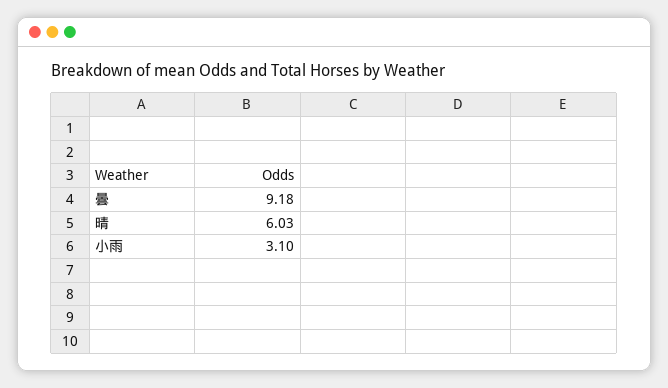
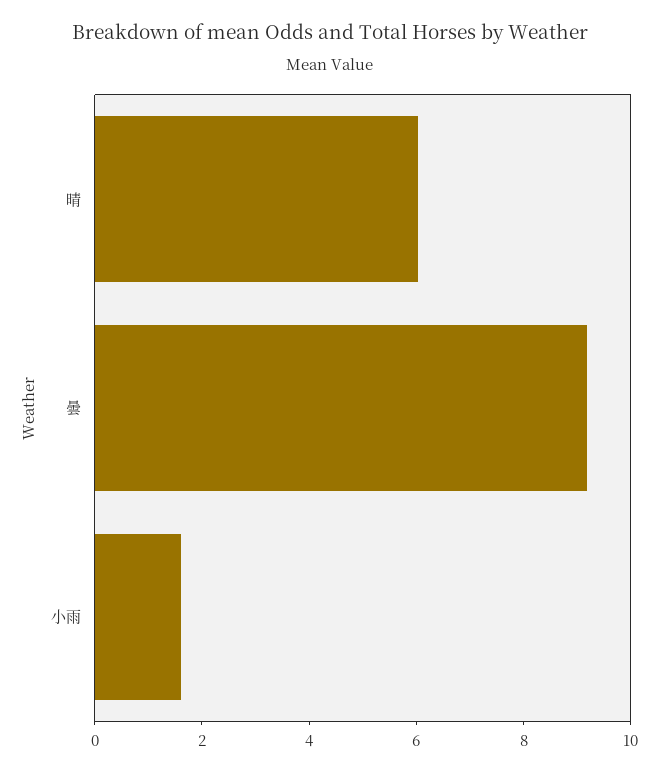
小雨: 3.1 -> 1.5

